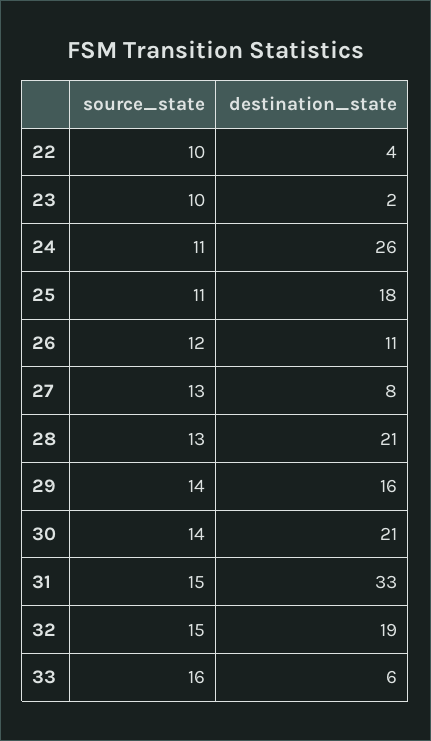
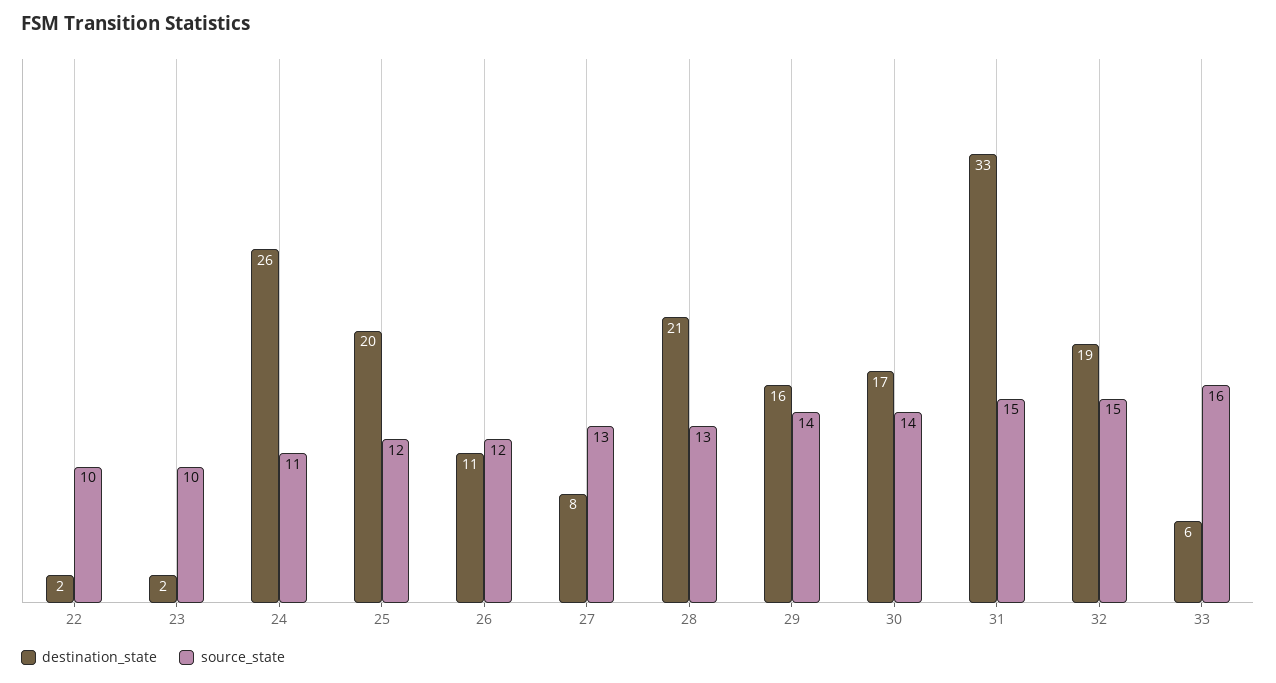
destination_state, 22: 4 -> 2
source_state, 25: 11 -> 12
destination_state, 25: 18 -> 20
destination_state, 30: 21 -> 17

